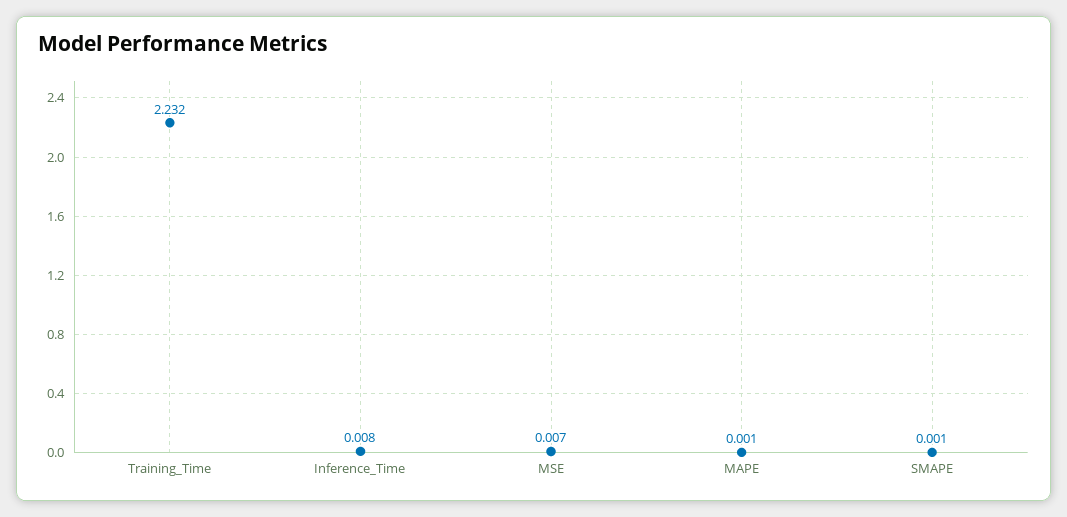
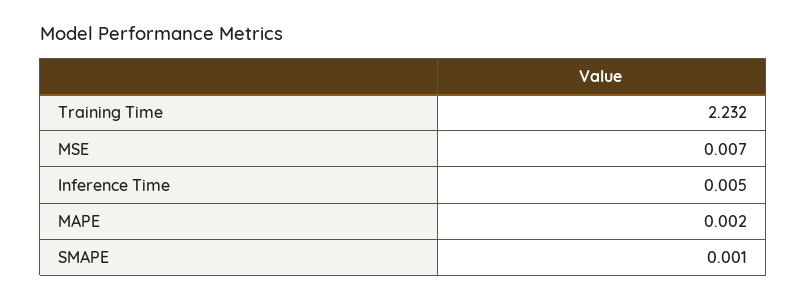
Inference_Time: 0.008 -> 0.005
MAPE: 0.001 -> 0.002

